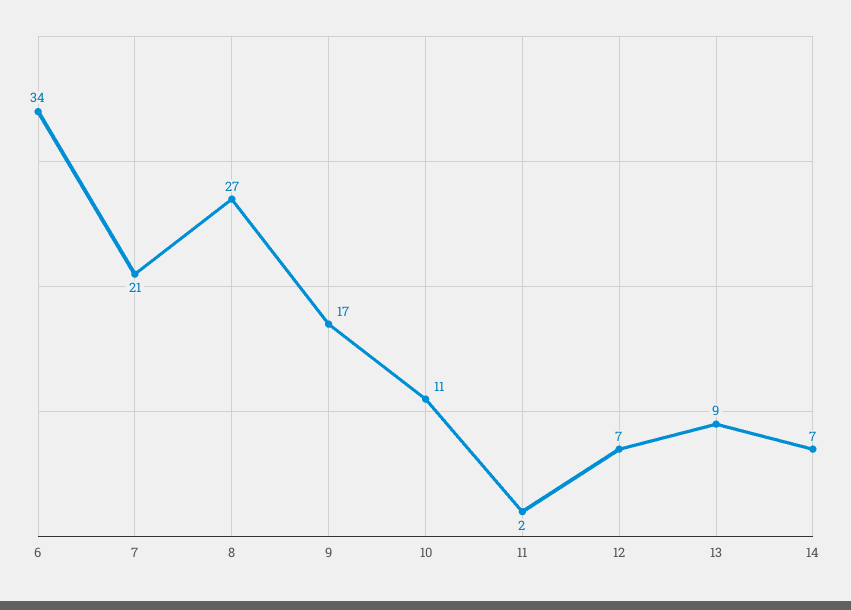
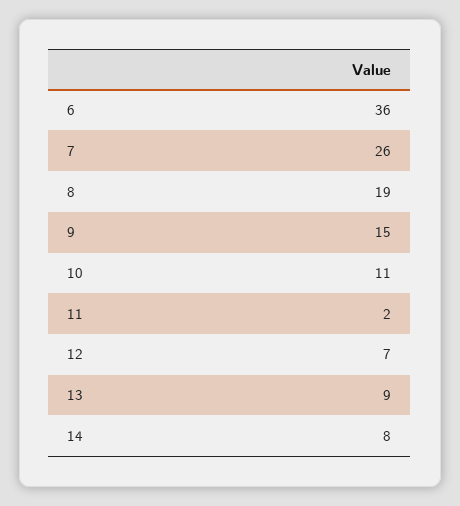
6: 34 -> 36
7: 21 -> 26
8: 27 -> 19
9: 17 -> 15
14: 7 -> 8

